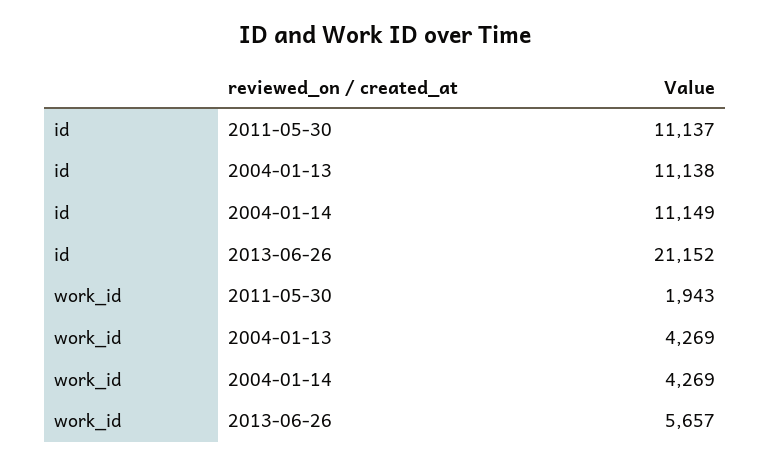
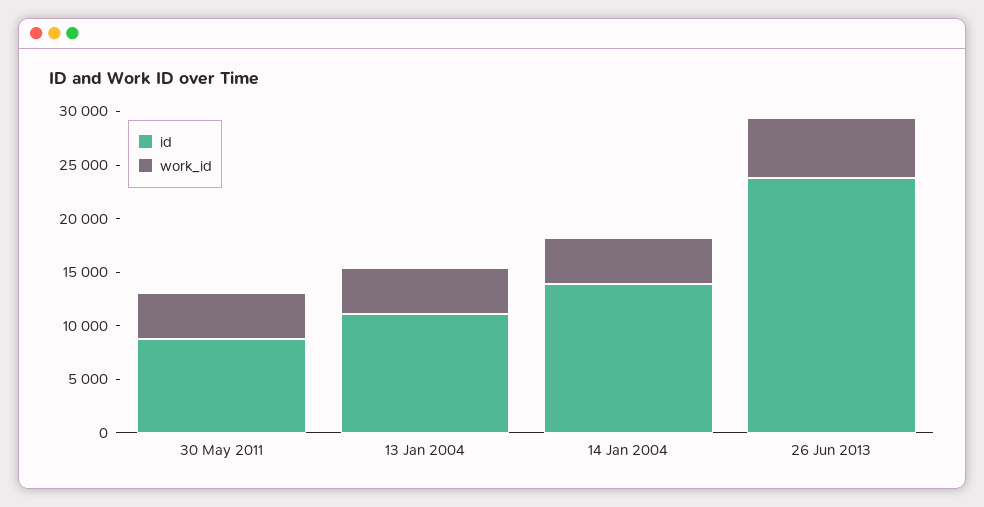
id, 2011-05-30: 11137 -> 9000
id, 2004-01-14: 11149 -> 14000
id, 2013-06-26: 21152 -> 24000
work_id, 2011-05-30: 1943 -> 4000

